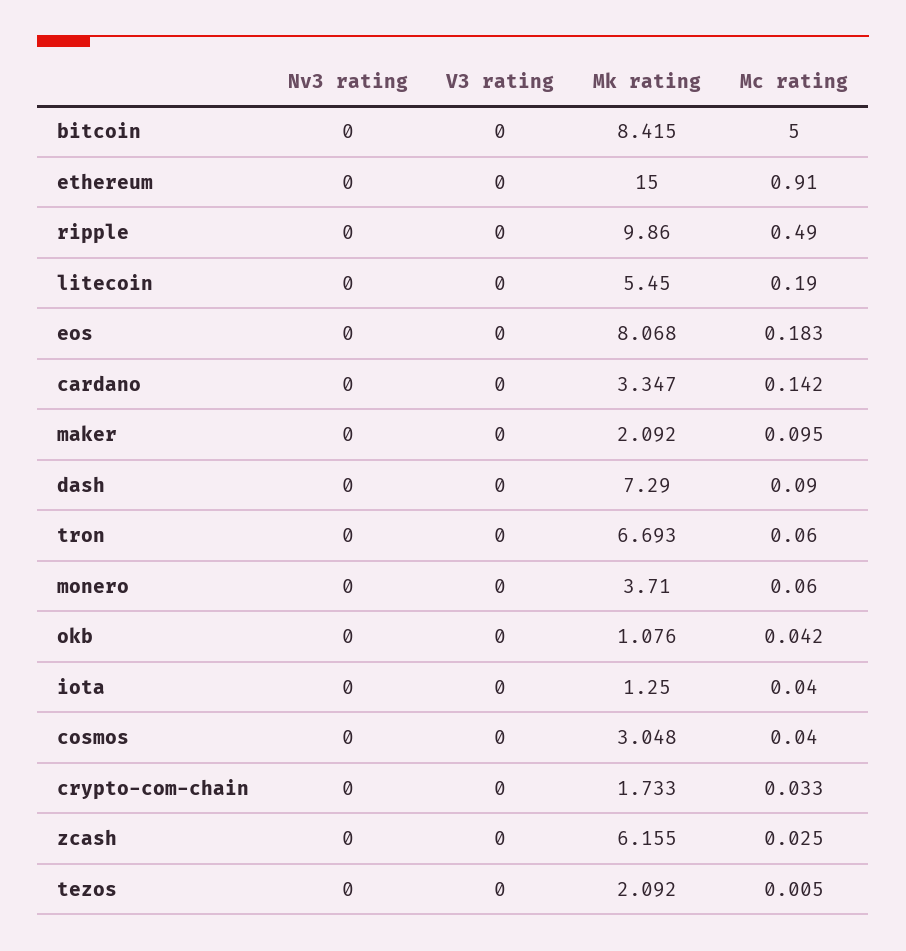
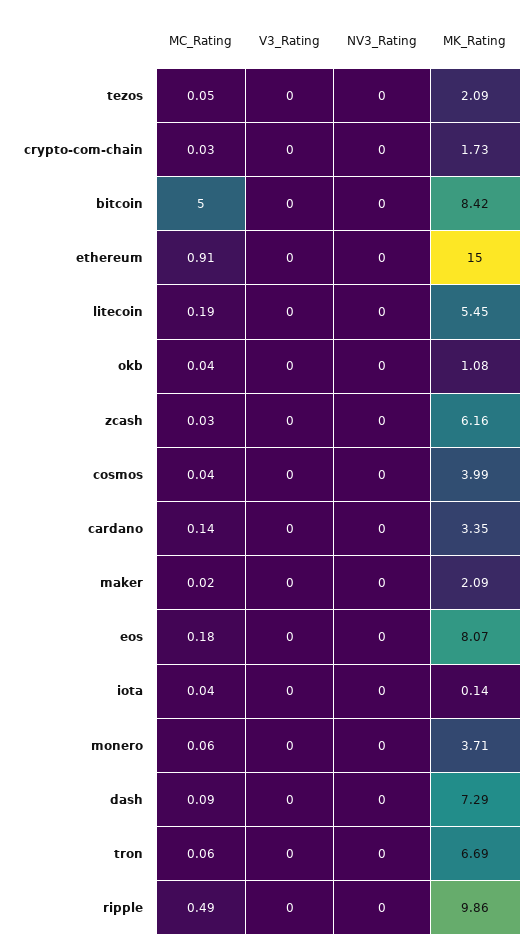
Mc rating, maker: 0.095 -> 0.02
Mk rating, iota: 1.25 -> 0.14
Mk rating, cosmos: 3.048 -> 3.99
Mc rating, tezos: 0.005 -> 0.05

